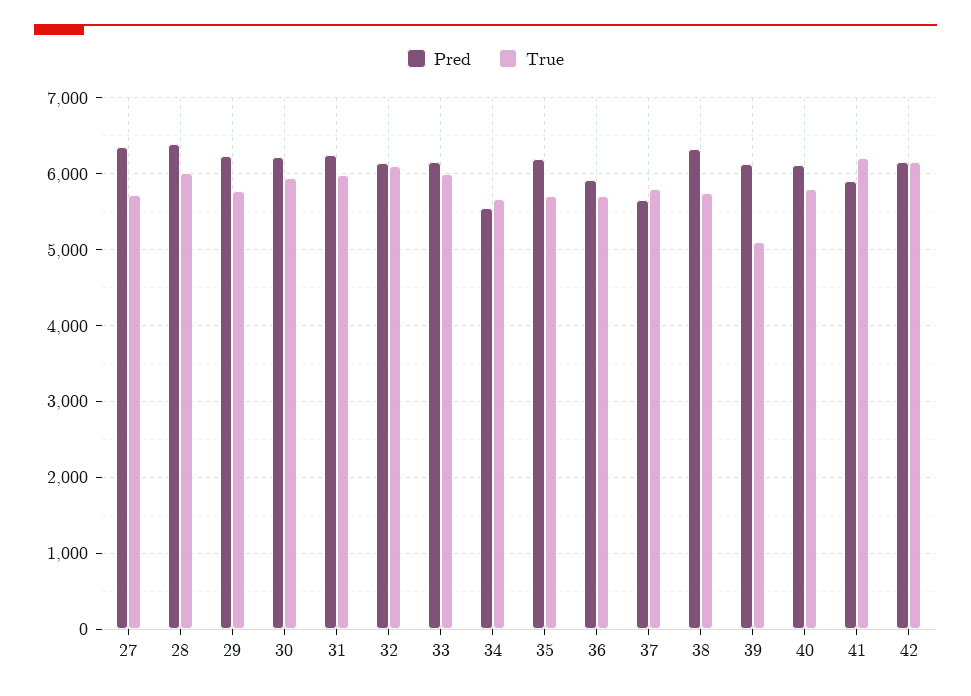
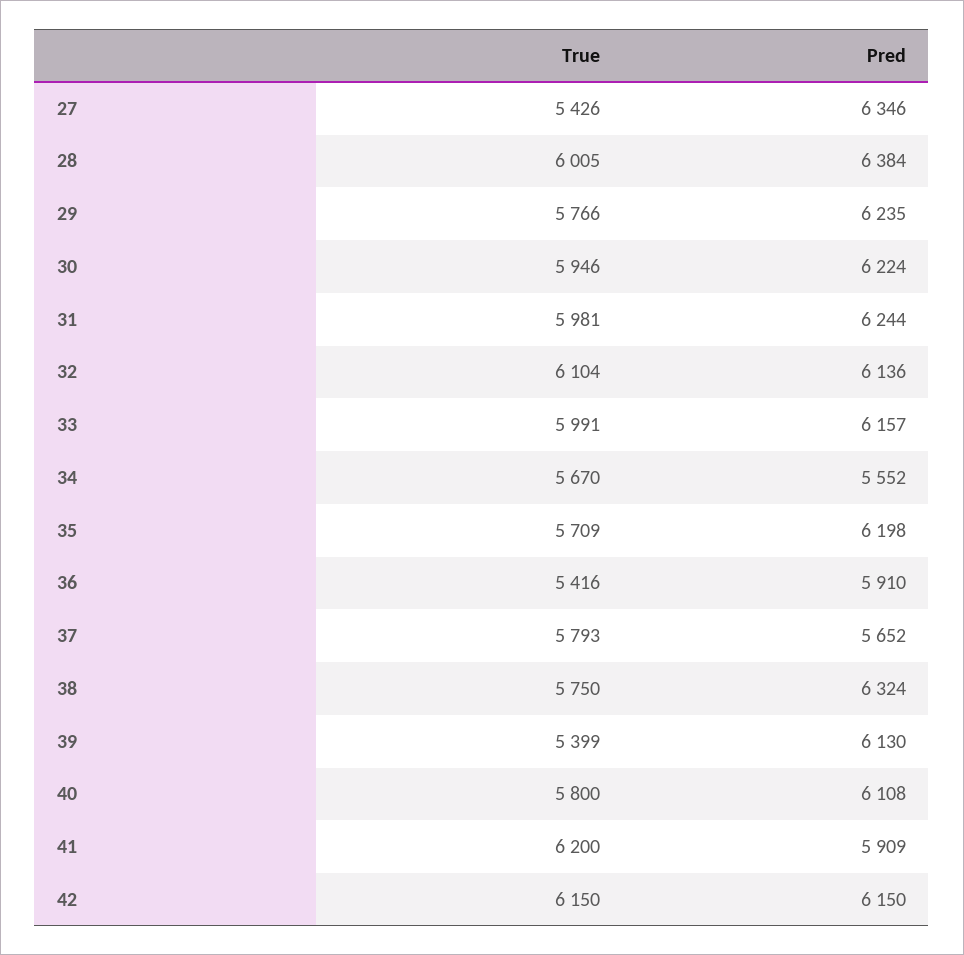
True, 27: 5700 -> 5426
True, 36: 5700 -> 5416
True, 39: 5100 -> 5399

